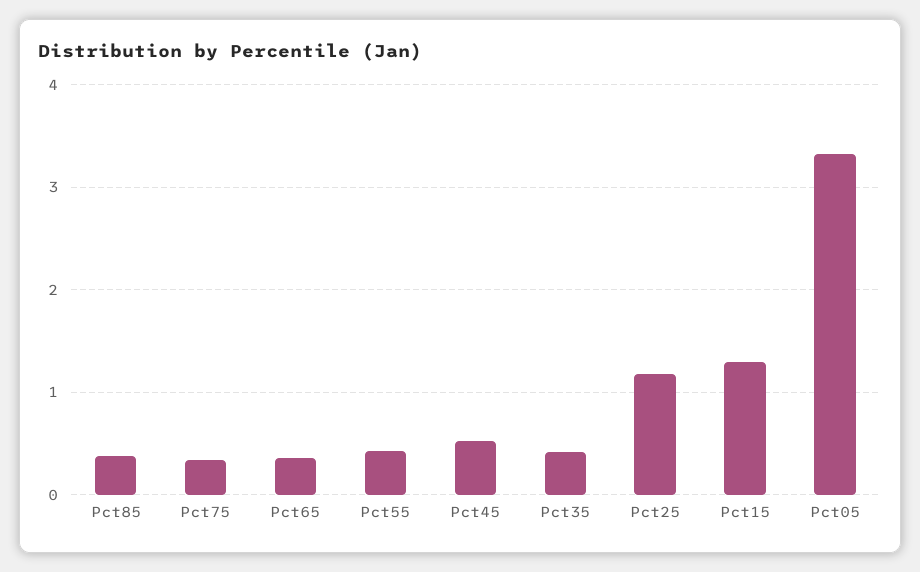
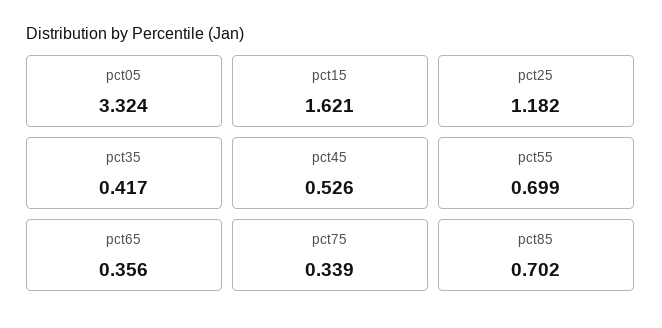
Pct85: 0.4 -> 0.702
Pct55: 0.4 -> 0.699
Pct15: 1.3 -> 1.621

